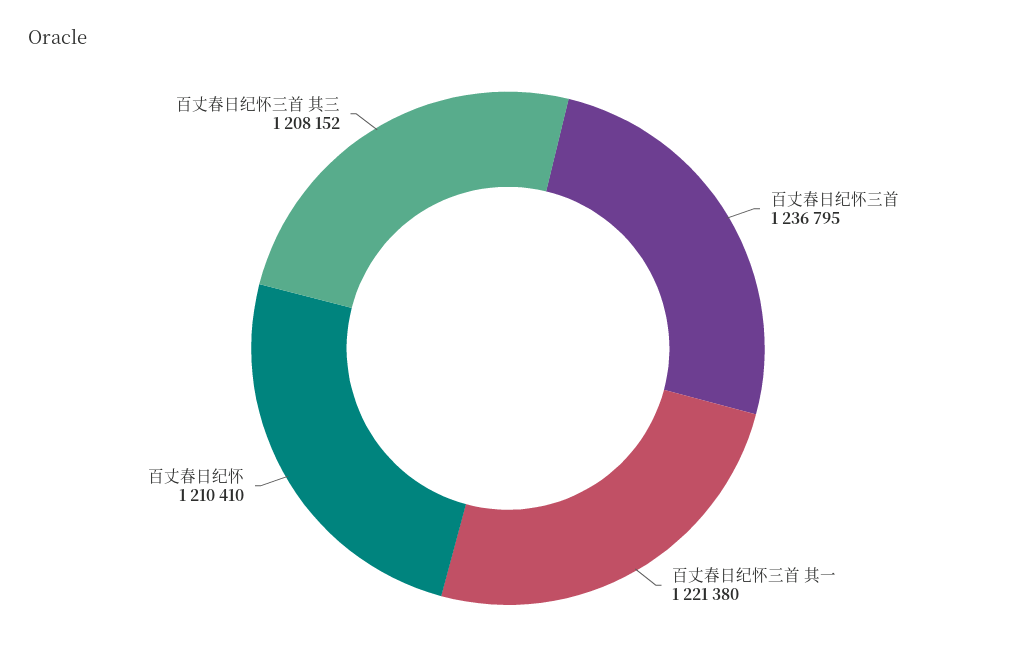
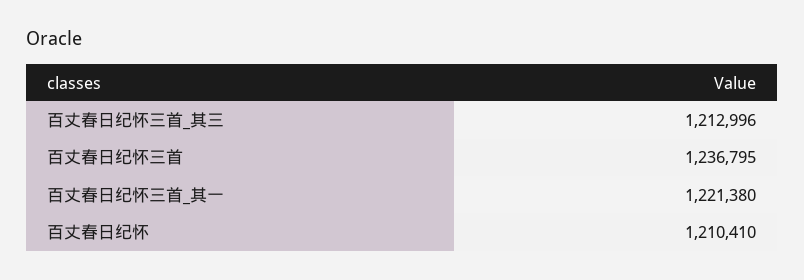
百丈春日纪怀三首 其三: 1208152 -> 1212996

